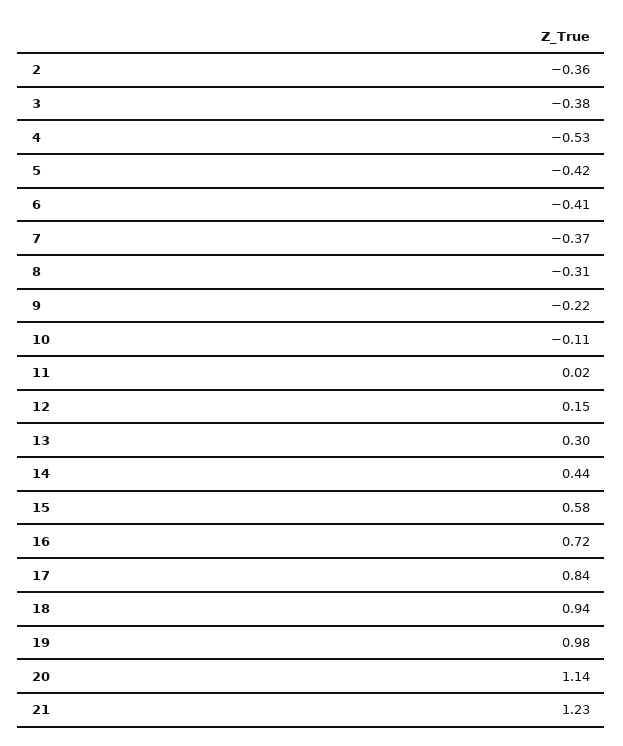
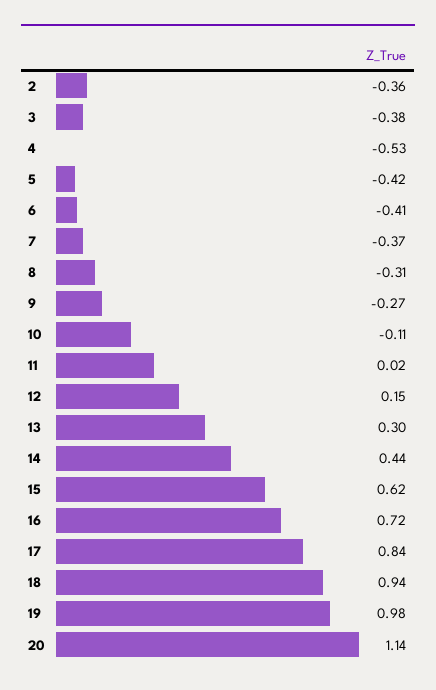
9: -0.22 -> -0.27
15: 0.58 -> 0.62
21: 1.23 -> none

